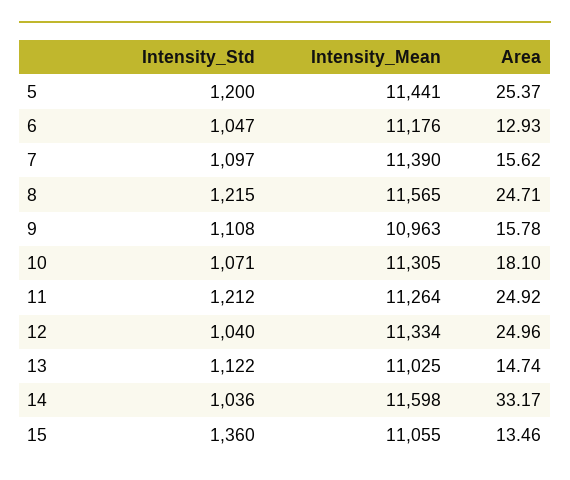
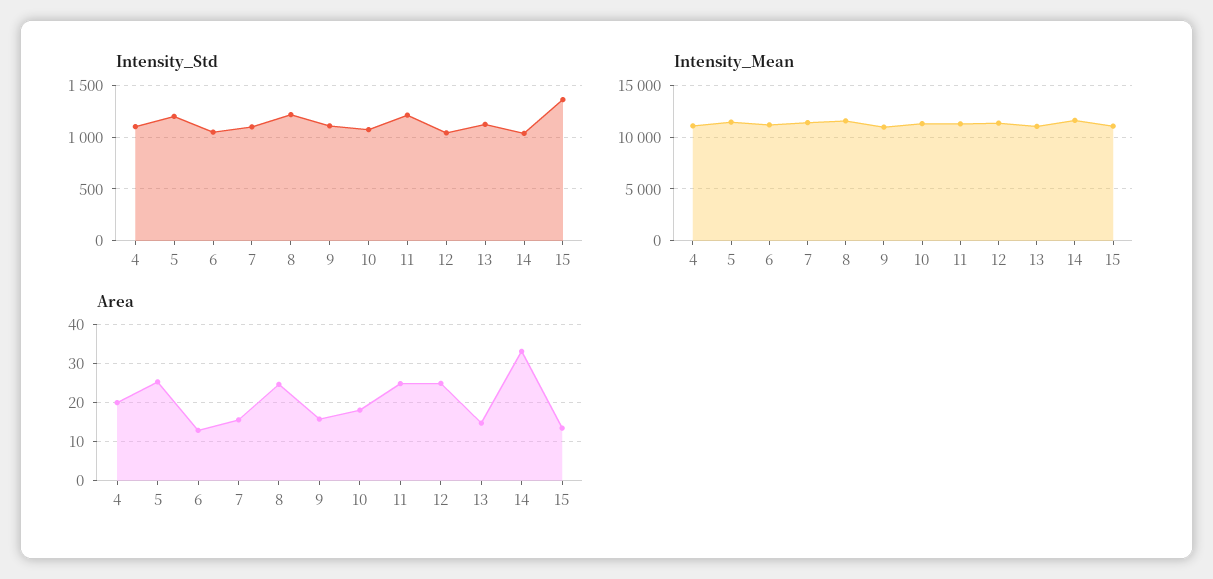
Intensity_Std, 4: none -> 1100
Intensity_Mean, 4: none -> 11000
Area, 4: none -> 20

